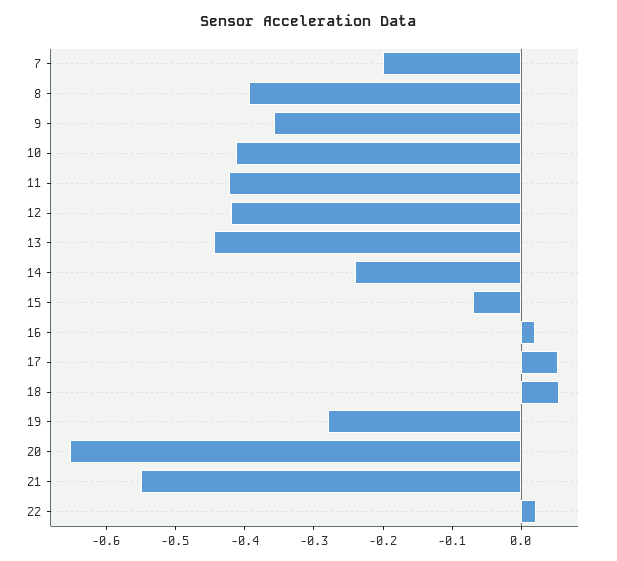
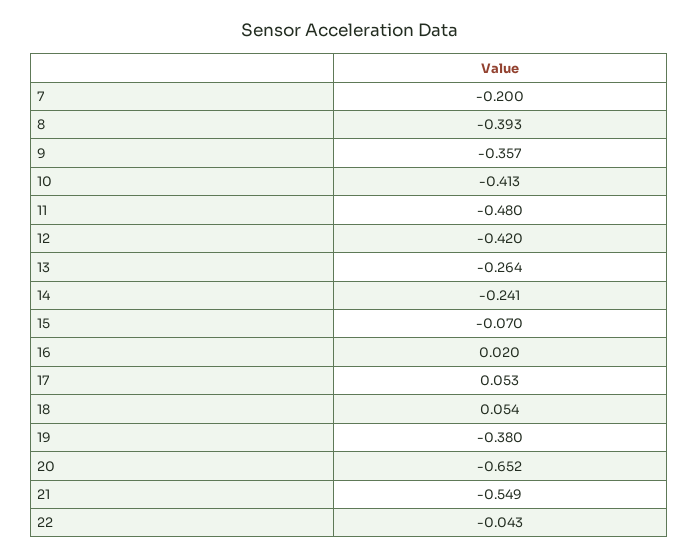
11: -0.42 -> -0.48
13: -0.44 -> -0.264
19: -0.28 -> -0.38
22: 0.02 -> -0.043

